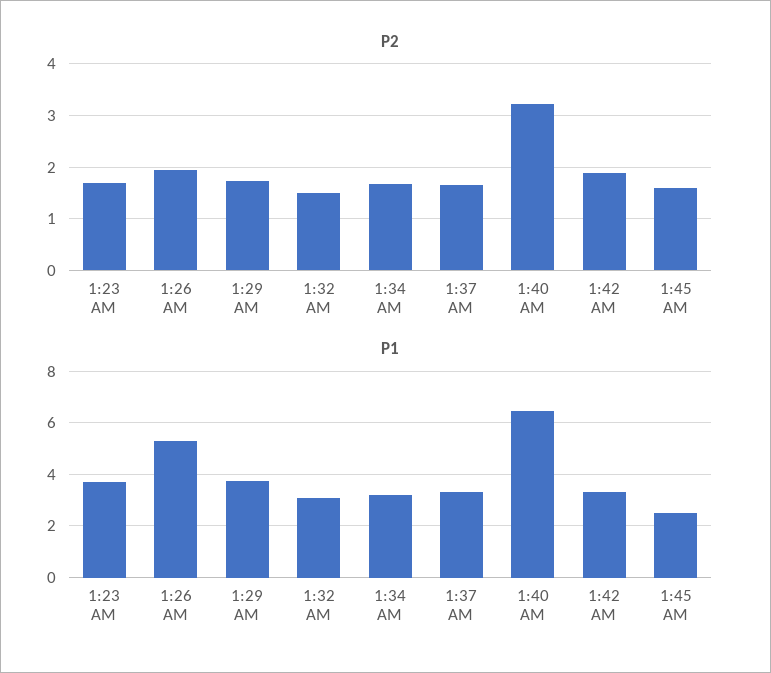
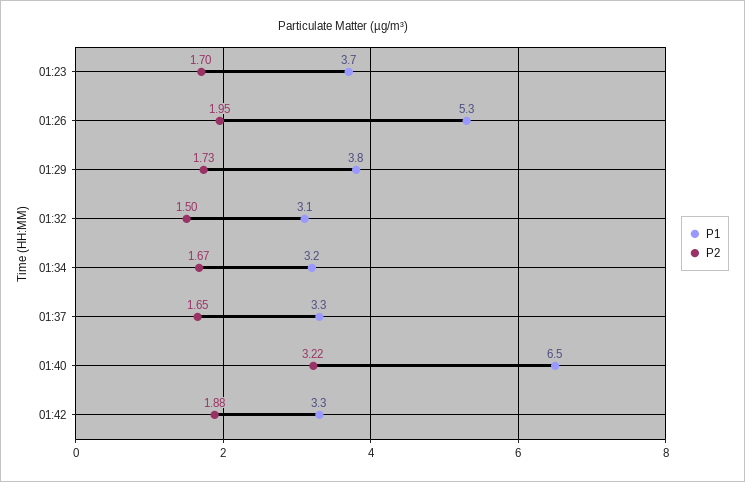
P2, 1:45 AM: 1.6 -> none
P1, 1:45 AM: 2.5 -> none

